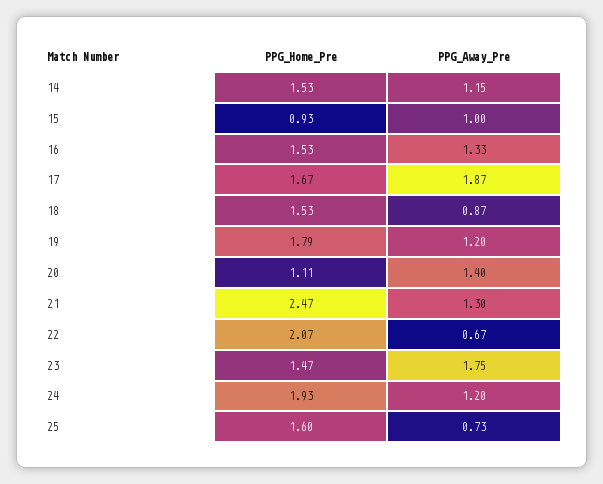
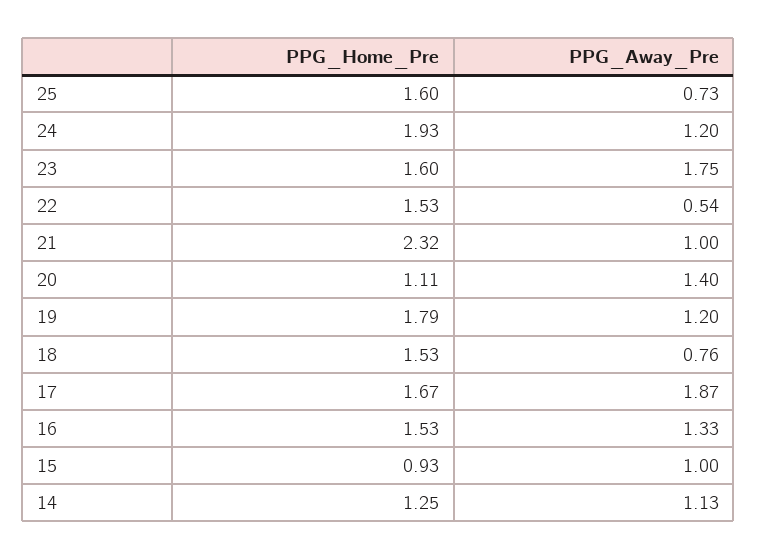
PPG_Home_Pre, 14: 1.53 -> 1.25
PPG_Away_Pre, 14: 1.15 -> 1.13
PPG_Away_Pre, 18: 0.87 -> 0.76
PPG_Home_Pre, 21: 2.47 -> 2.32
PPG_Away_Pre, 21: 1.3 -> 1
PPG_Home_Pre, 22: 2.07 -> 1.53
PPG_Away_Pre, 22: 0.67 -> 0.54
PPG_Home_Pre, 23: 1.47 -> 1.6

